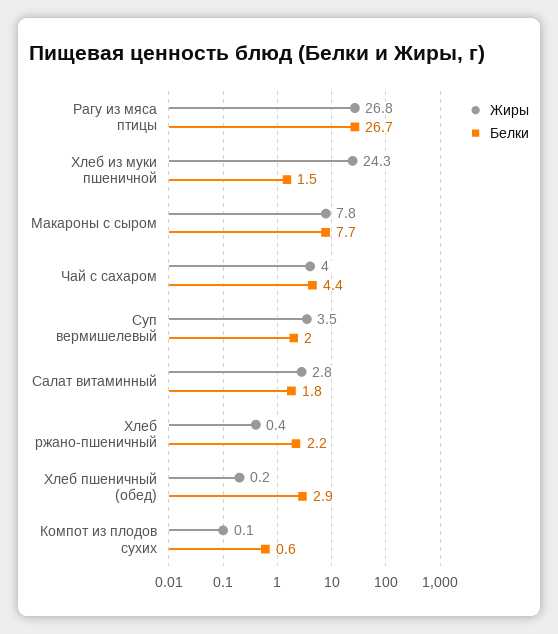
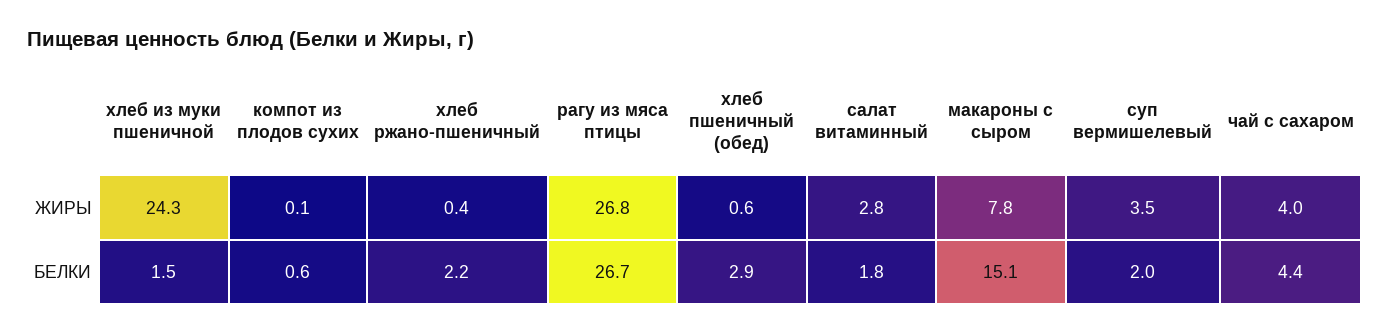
Белки, Макароны с сыром: 7.7 -> 15.1
Жиры, Хлеб пшеничный (обед): 0.2 -> 0.6

